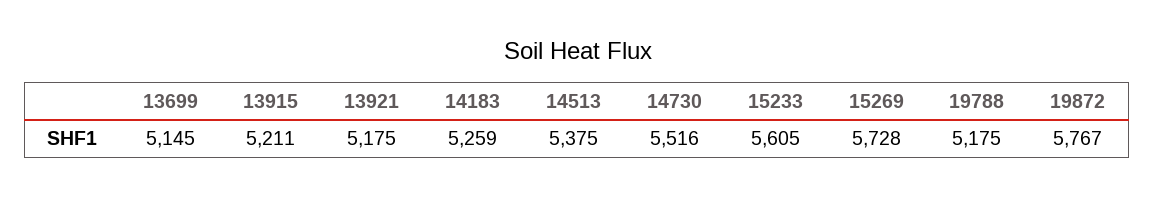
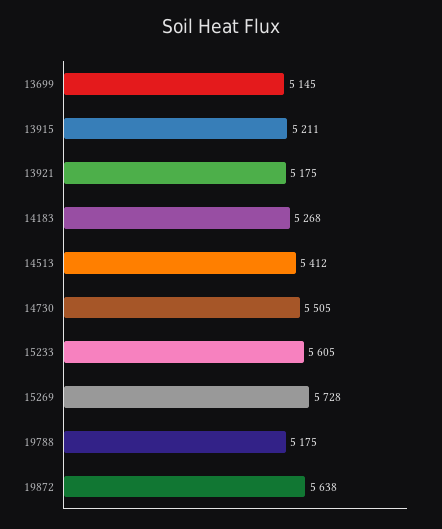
14183: 5259 -> 5268
14513: 5375 -> 5412
14730: 5516 -> 5505
19872: 5767 -> 5638

